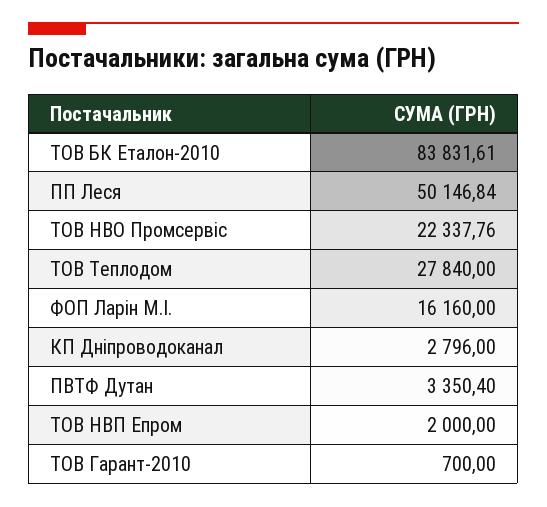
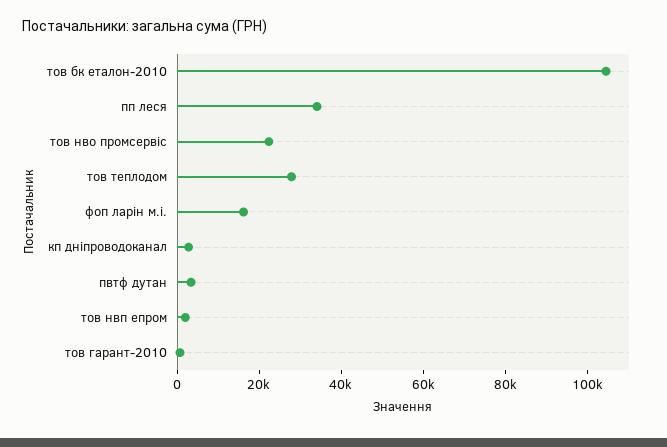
ТОВ БК Еталон-2010: 83831.61 -> 105000
ПП Леся: 50146.84 -> 35000

